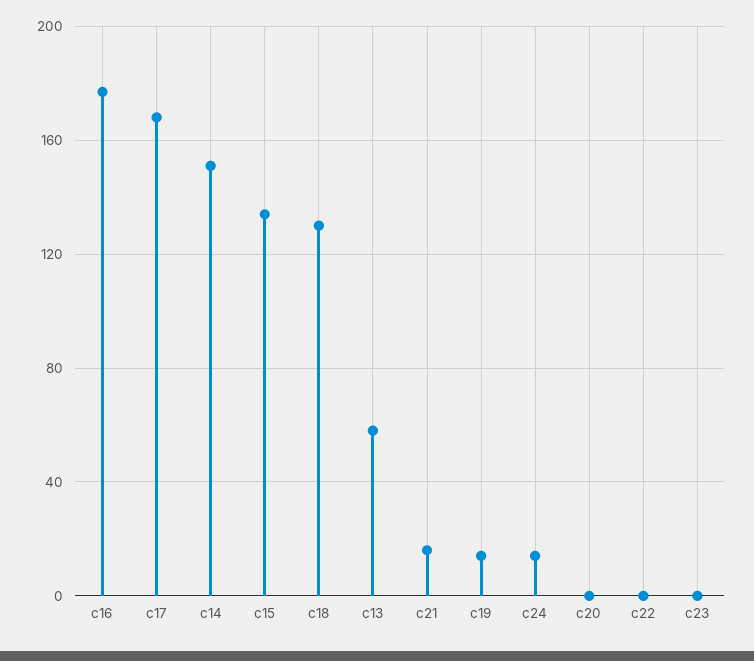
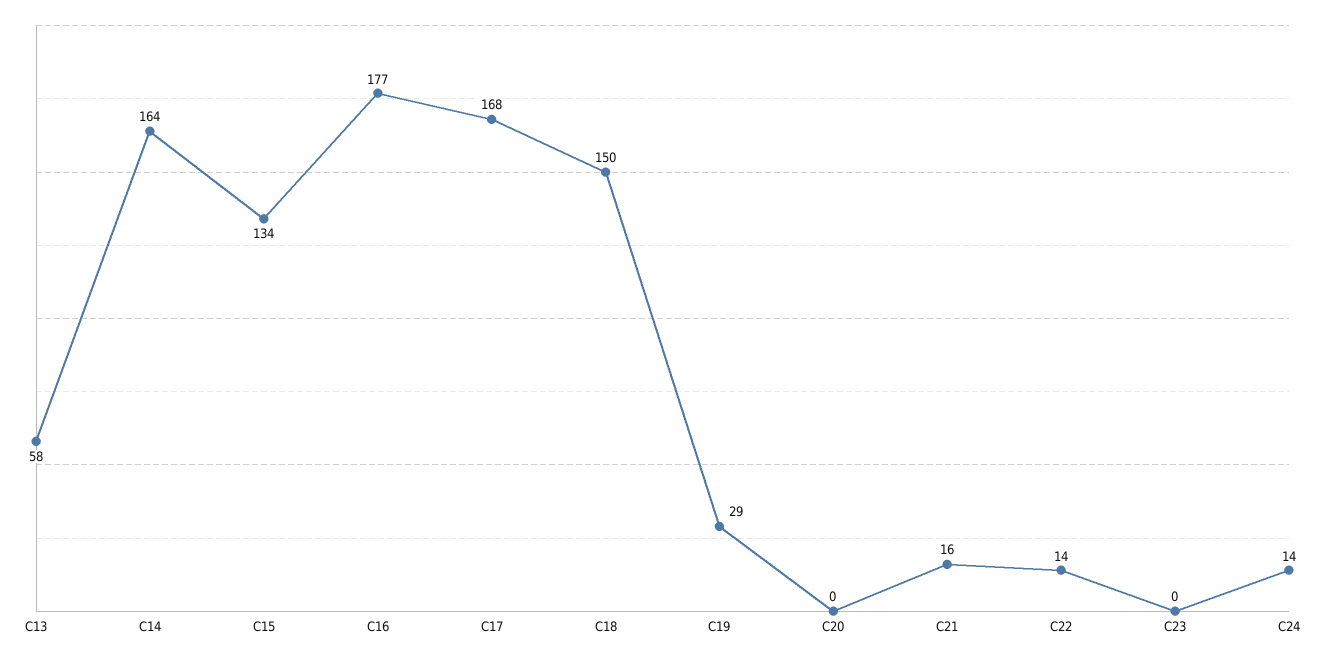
c14: 150 -> 164
c18: 130 -> 150
c19: 15 -> 29
c22: 0 -> 14

